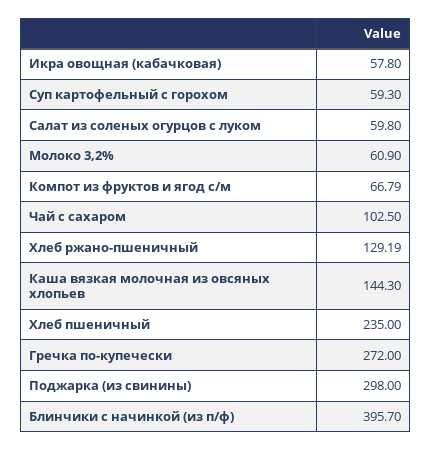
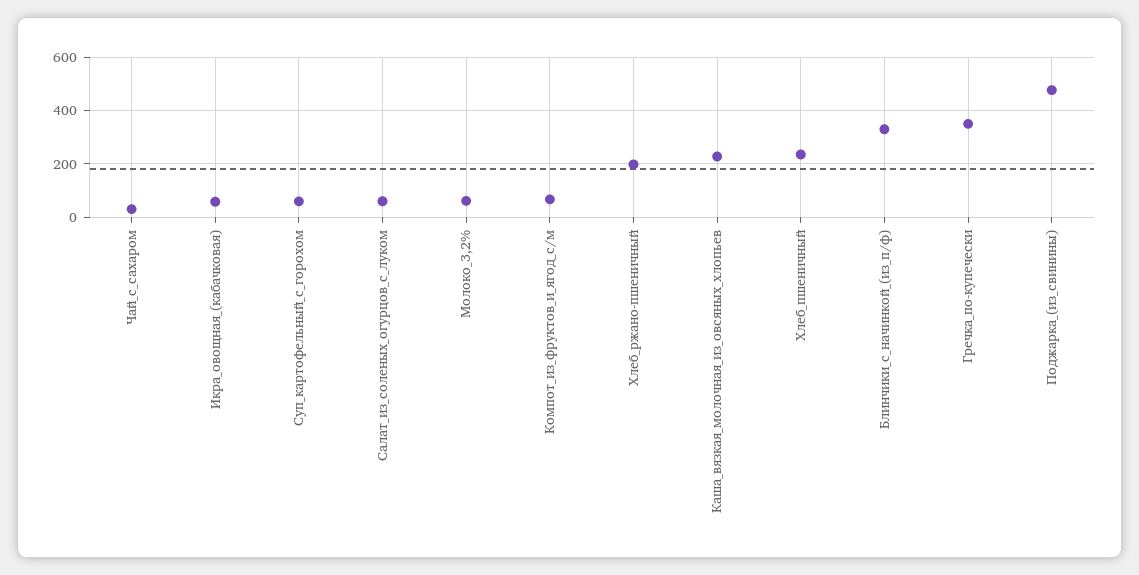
Чай с сахаром: 102.5 -> 25
Хлеб ржано-пшеничный: 129.19 -> 200
Каша вязкая молочная из овсяных хлопьев: 144.3 -> 225
Гречка по-купечески: 272 -> 350
Поджарка (из свинины): 298 -> 475
Блинчики с начинкой (из п/ф): 395.7 -> 325

